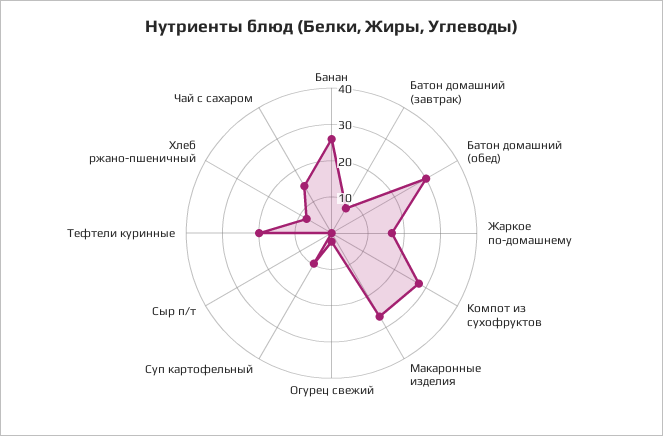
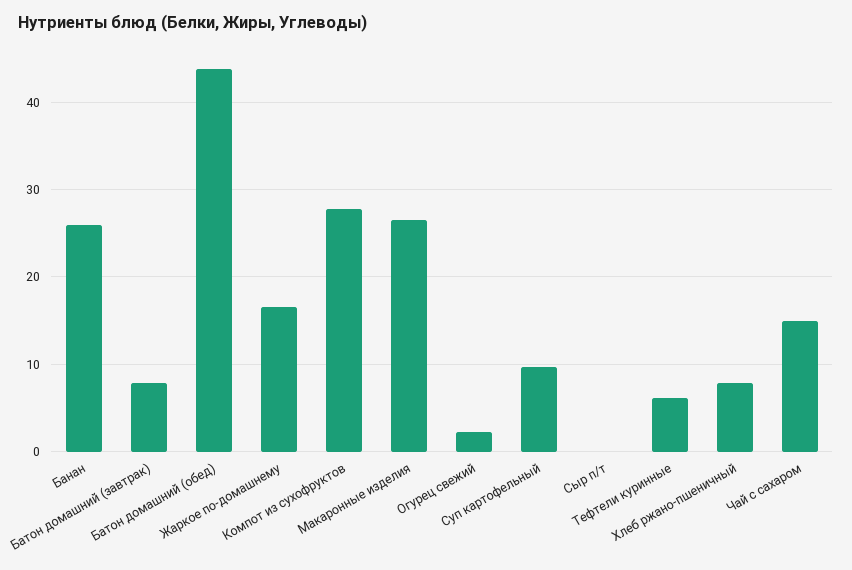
Батон домашний (обед): 30 -> 44
Тефтели куринные: 20 -> 6

